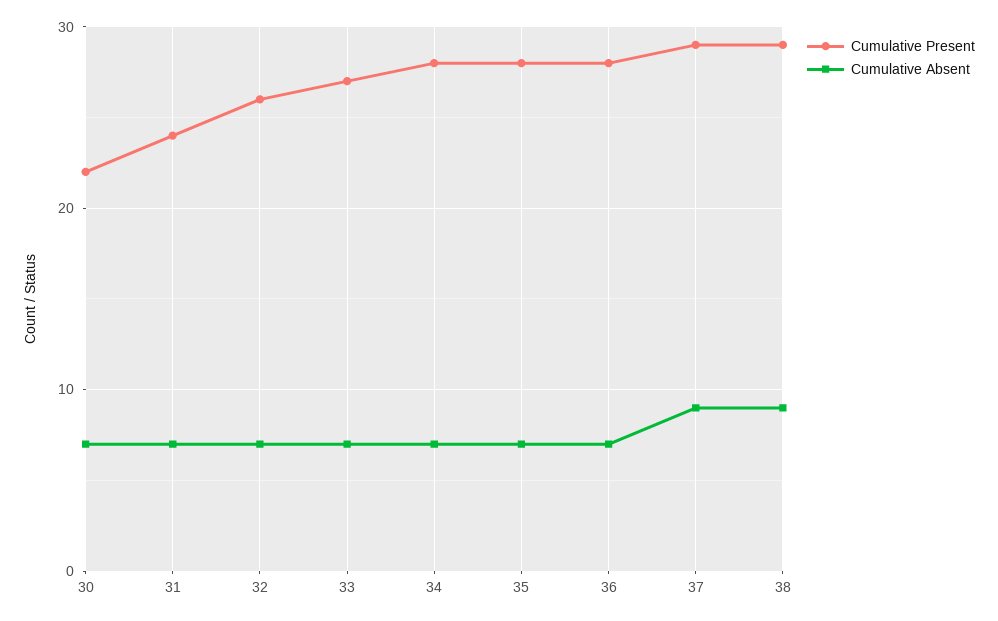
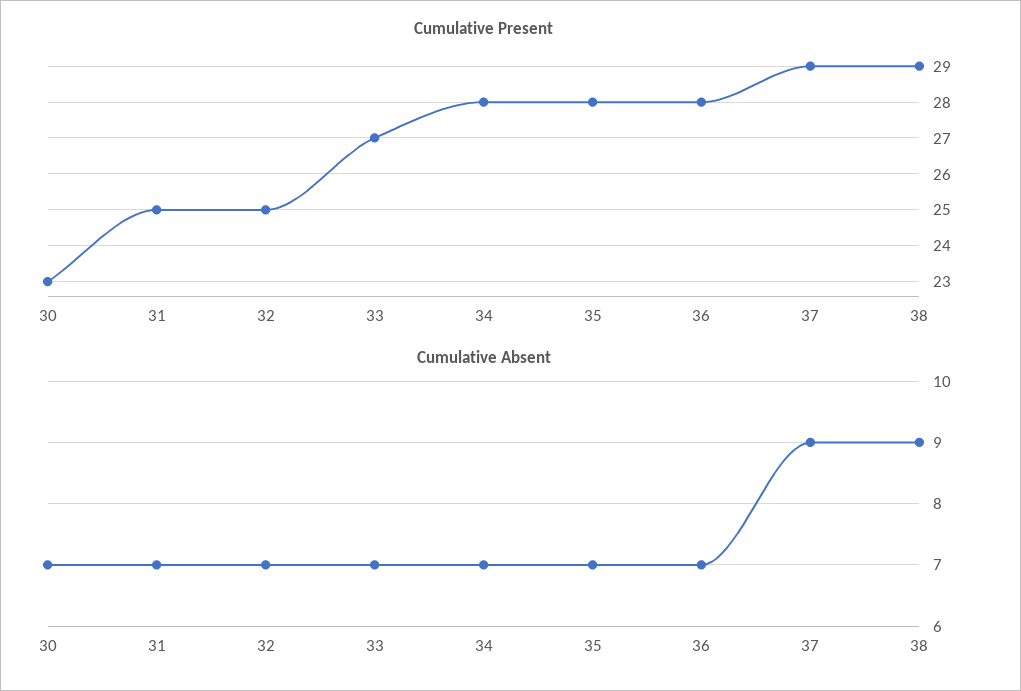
Cumulative Present, 30: 22 -> 23
Cumulative Present, 31: 24 -> 25
Cumulative Present, 32: 26 -> 25

